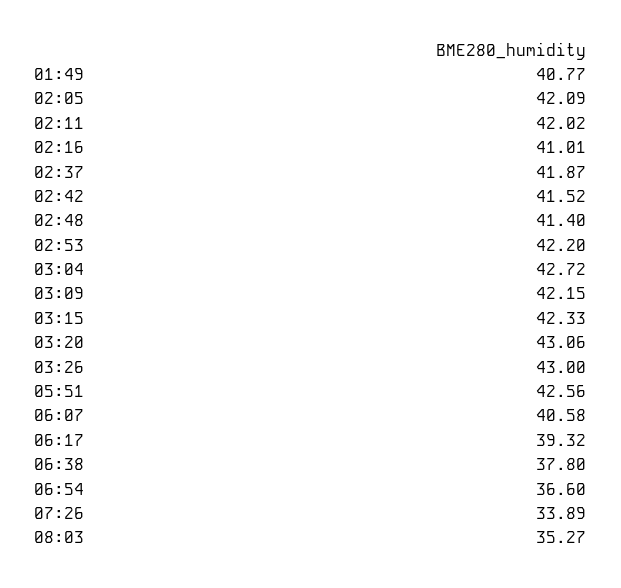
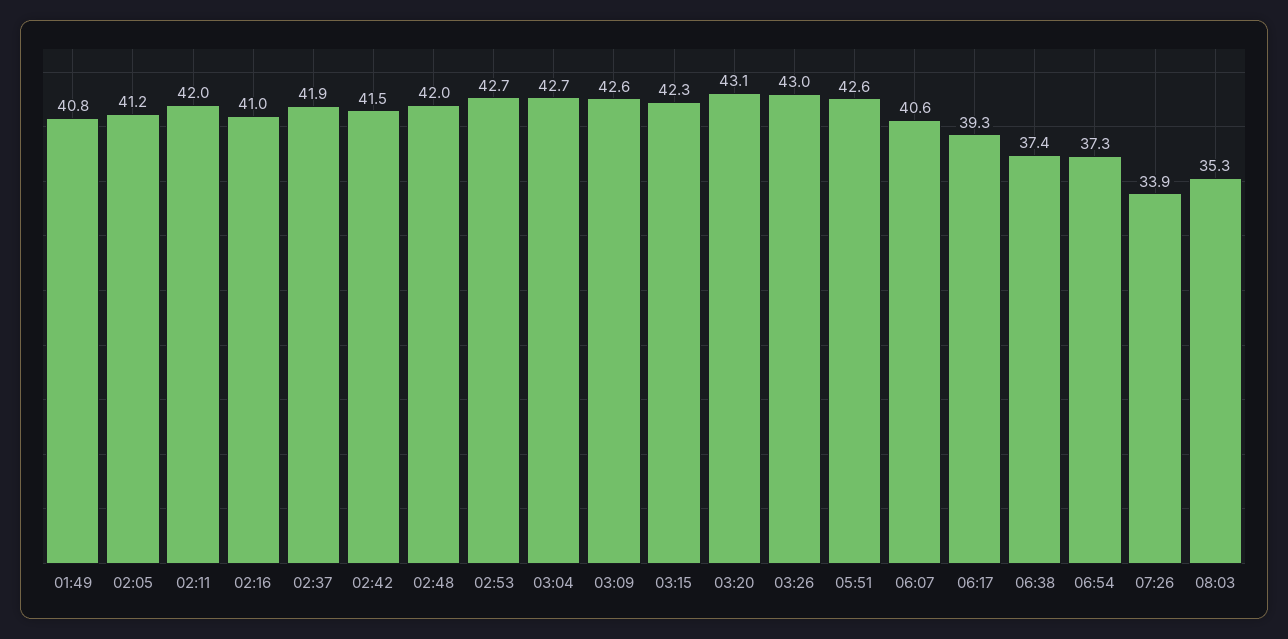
02:05: 42.09 -> 41.2
02:48: 41.4 -> 42
02:53: 42.2 -> 42.7
03:09: 42.15 -> 42.6
06:38: 37.8 -> 37.4
06:54: 36.6 -> 37.3

